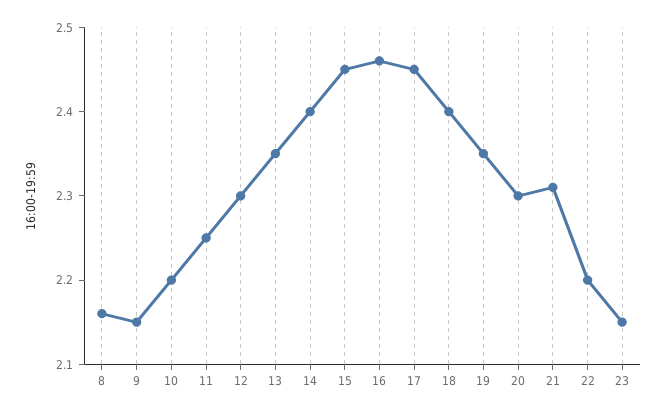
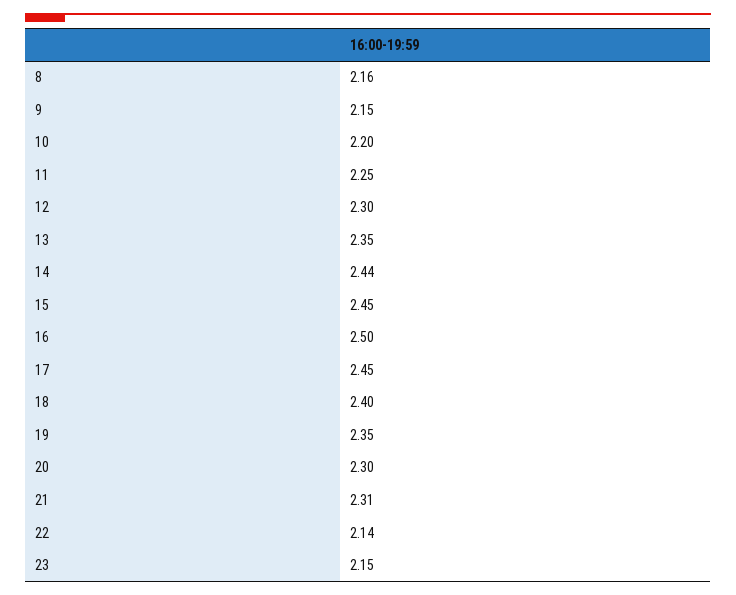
14: 2.4 -> 2.44
16: 2.46 -> 2.5
22: 2.2 -> 2.14

